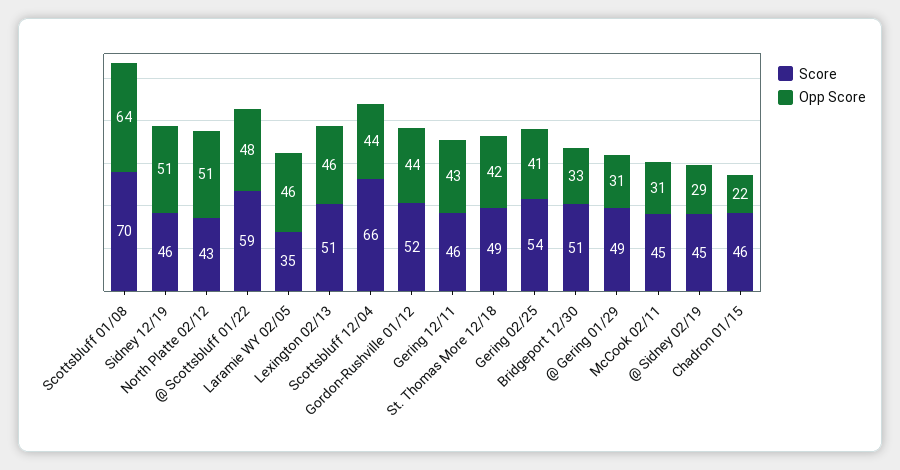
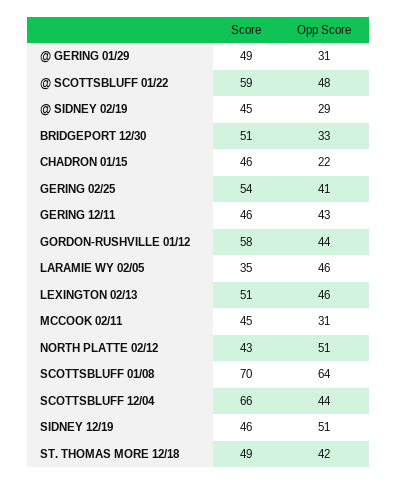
Score, Gordon-Rushville 01/12: 52 -> 58

